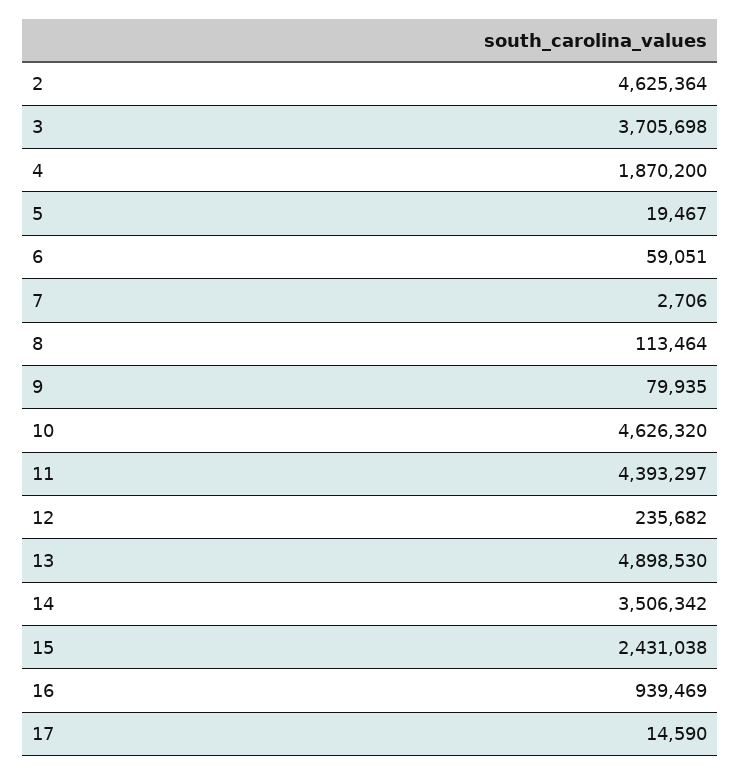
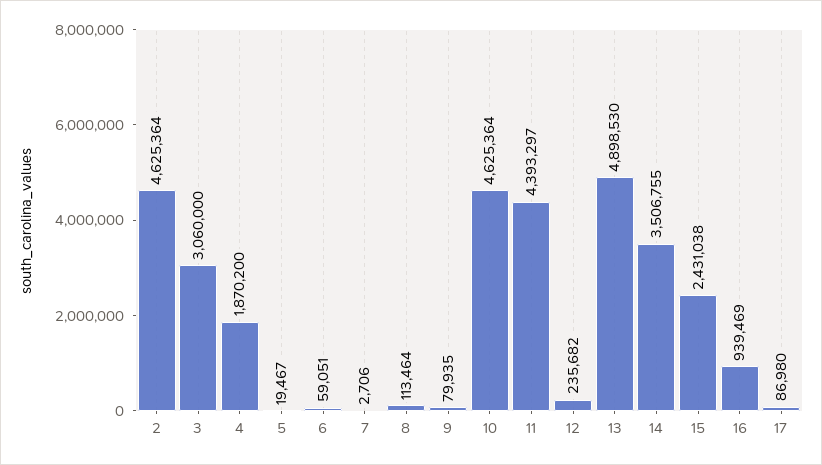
3: 3705698 -> 3060000
10: 4626320 -> 4625364
14: 3506342 -> 3506755
17: 14590 -> 86980

